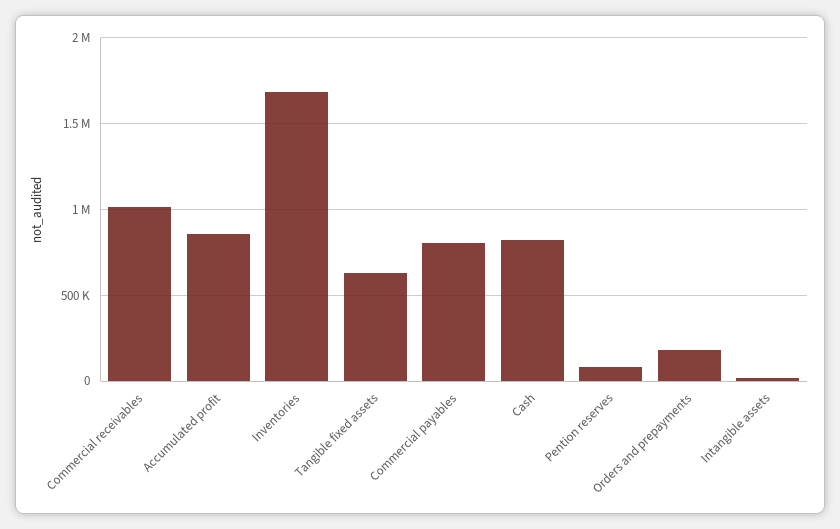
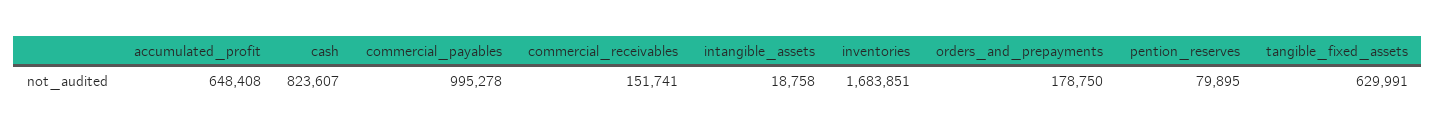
Commercial receivables: 1000000 -> 151741
Accumulated profit: 850000 -> 648408
Commercial payables: 800000 -> 995278

